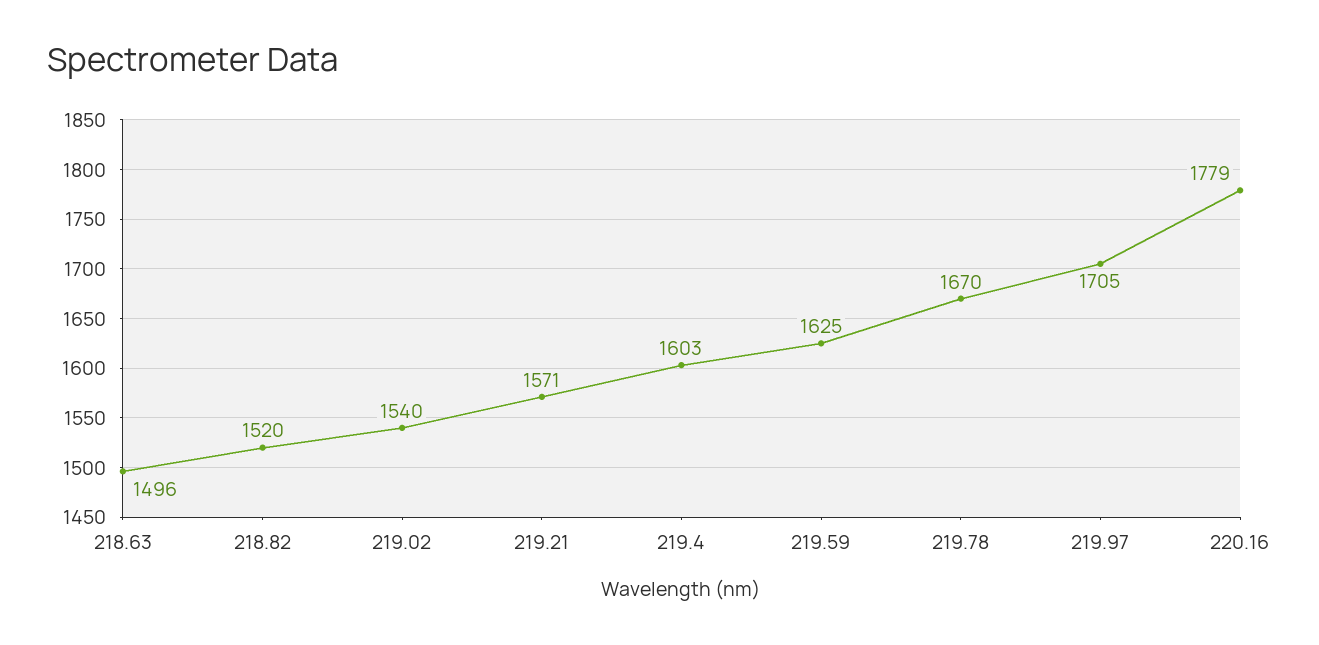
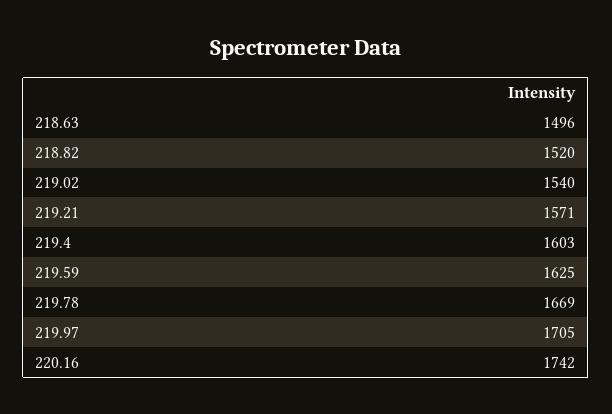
219.78: 1670 -> 1669
220.16: 1779 -> 1742

